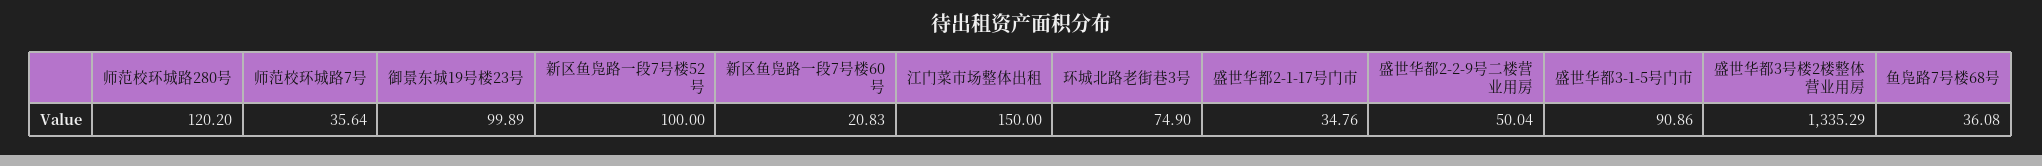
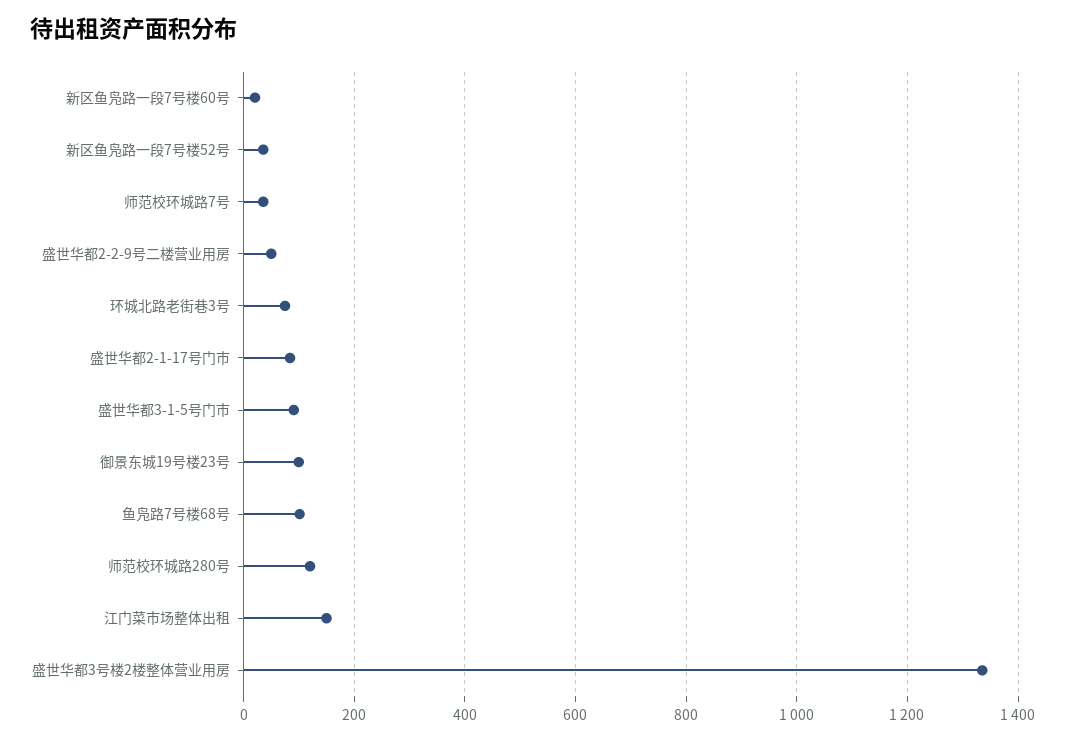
新区鱼凫路一段7号楼52号: 100 -> 40
盛世华都2-1-17号门市: 34.76 -> 80
鱼凫路7号楼68号: 36.08 -> 100

